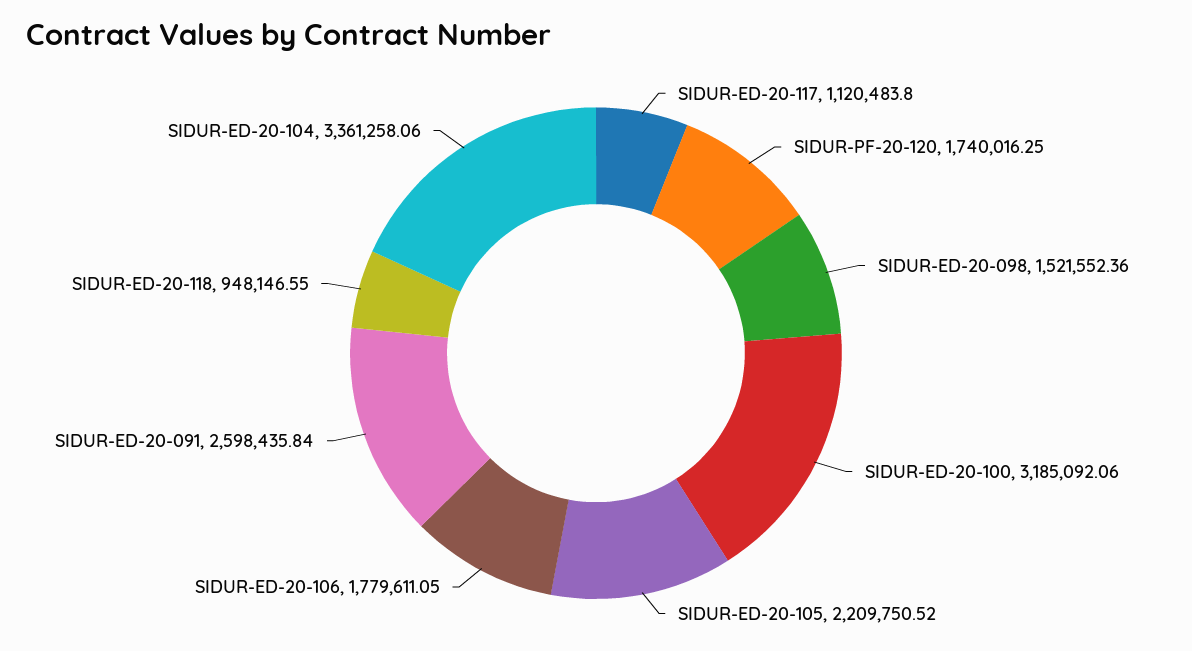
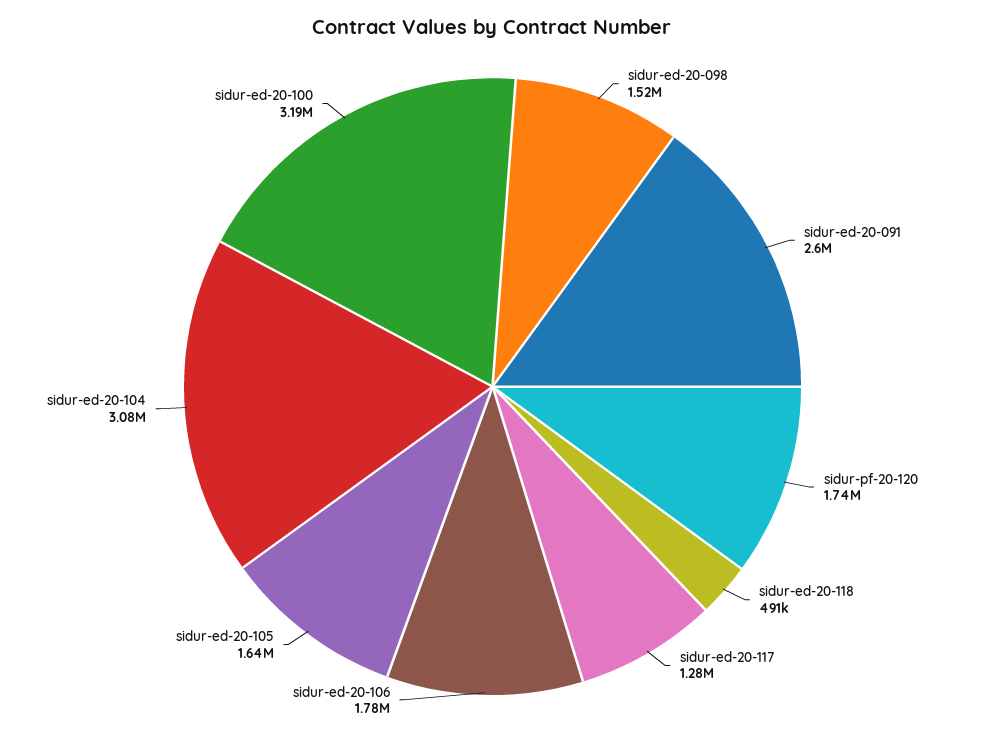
SIDUR-ED-20-117: 1120483.8 -> 1280000
SIDUR-ED-20-105: 2209750.52 -> 1640000
SIDUR-ED-20-118: 948146.55 -> 491000
SIDUR-ED-20-104: 3361258.06 -> 3080000

